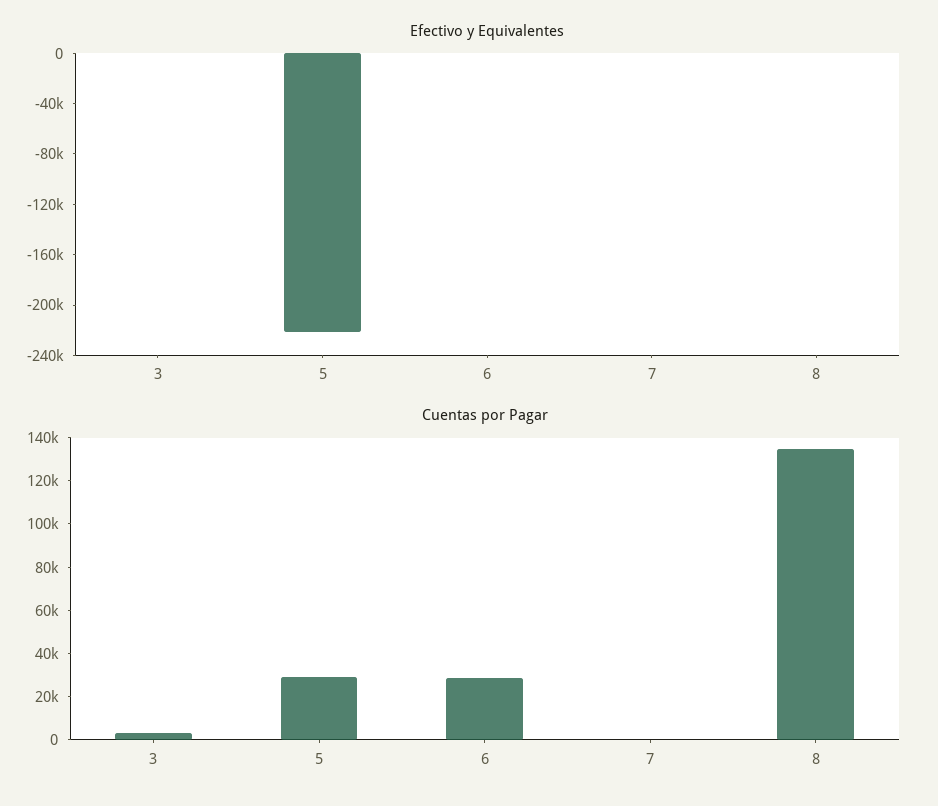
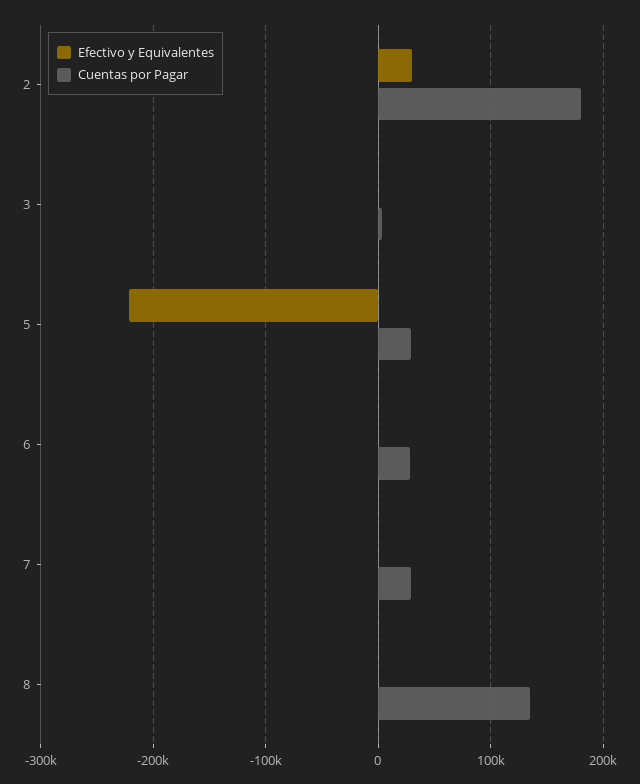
Cuentas por Pagar, 7: 0 -> 30000
Efectivo y Equivalentes, 2: none -> 30000
Cuentas por Pagar, 2: none -> 180000

